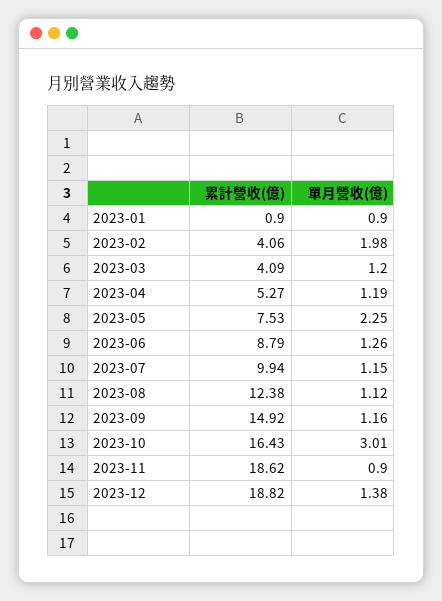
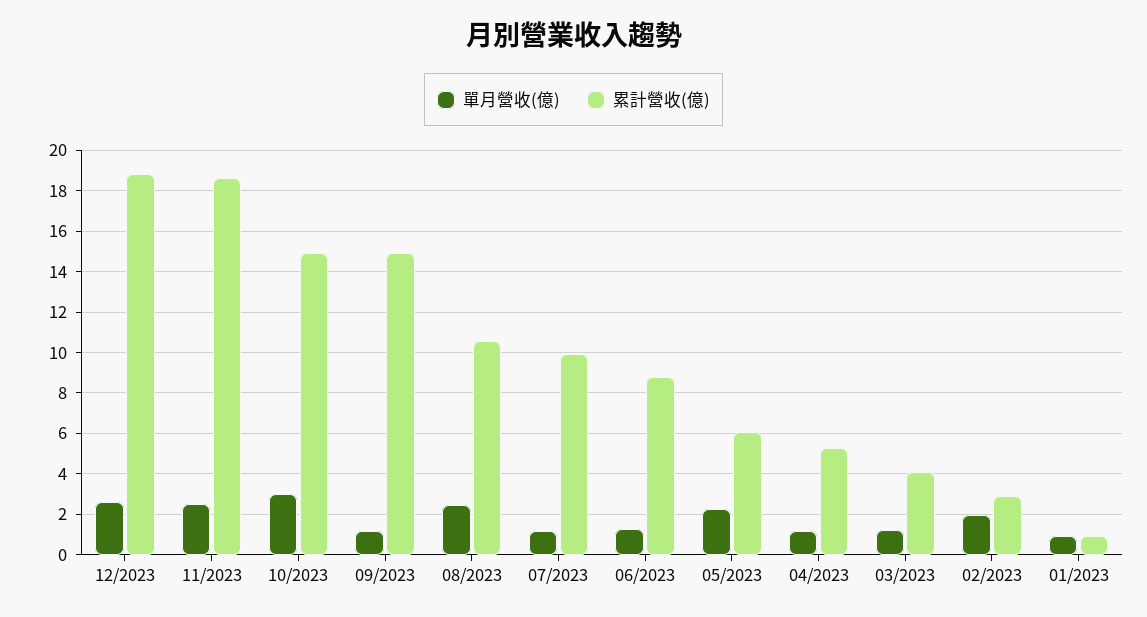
累計營收(億), 2023-02: 4.06 -> 3
累計營收(億), 2023-05: 7.53 -> 6
累計營收(億), 2023-08: 12.38 -> 10.5
單月營收(億), 2023-08: 1.12 -> 2.5
累計營收(億), 2023-10: 16.43 -> 15
單月營收(億), 2023-11: 0.9 -> 2.5
單月營收(億), 2023-12: 1.38 -> 2.5

